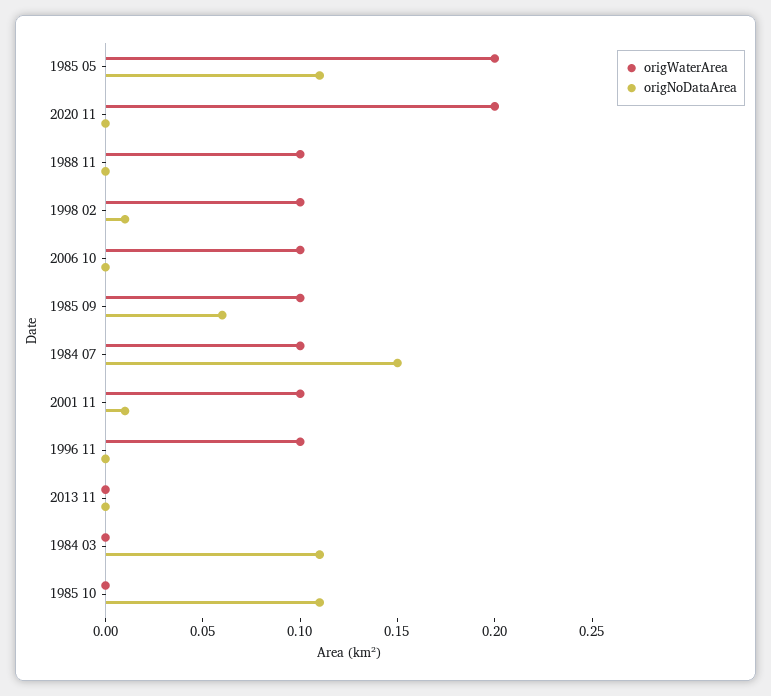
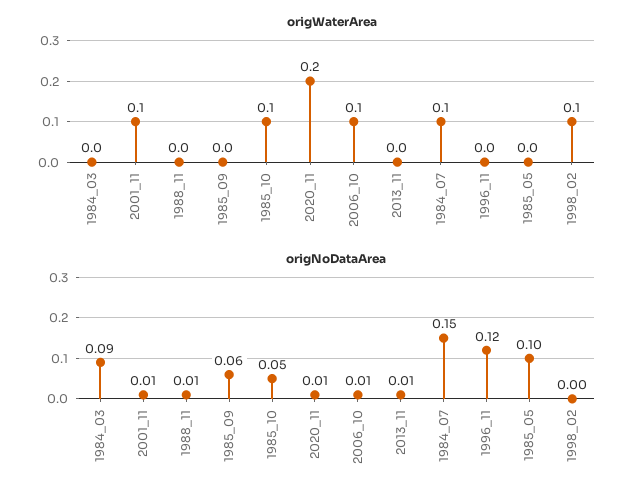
origWaterArea, 1985 05: 0.2 -> 0
origNoDataArea, 1985 05: 0.11 -> 0.1
origNoDataArea, 2020 11: 0 -> 0.01
origWaterArea, 1988 11: 0.1 -> 0
origNoDataArea, 1988 11: 0 -> 0.01
origNoDataArea, 1998 02: 0.01 -> 0
origNoDataArea, 2006 10: 0 -> 0.01
origWaterArea, 1985 09: 0.1 -> 0
origWaterArea, 1996 11: 0.1 -> 0
origNoDataArea, 1996 11: 0 -> 0.12
origNoDataArea, 2013 11: 0 -> 0.01
origNoDataArea, 1984 03: 0.11 -> 0.09
origWaterArea, 1985 10: 0 -> 0.1
origNoDataArea, 1985 10: 0.11 -> 0.05

